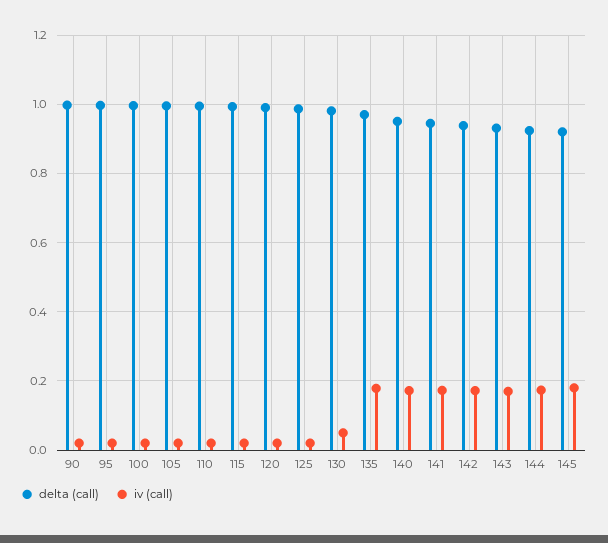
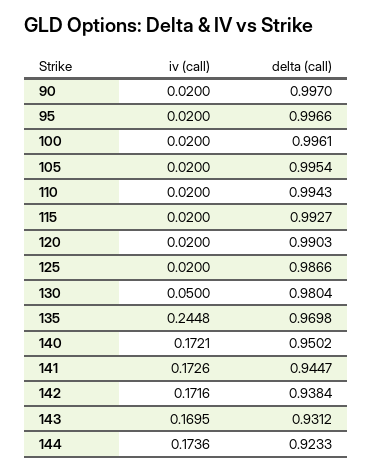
iv (call), 135: 0.18 -> 0.2448
delta (call), 145: 0.92 -> none
iv (call), 145: 0.18 -> none

